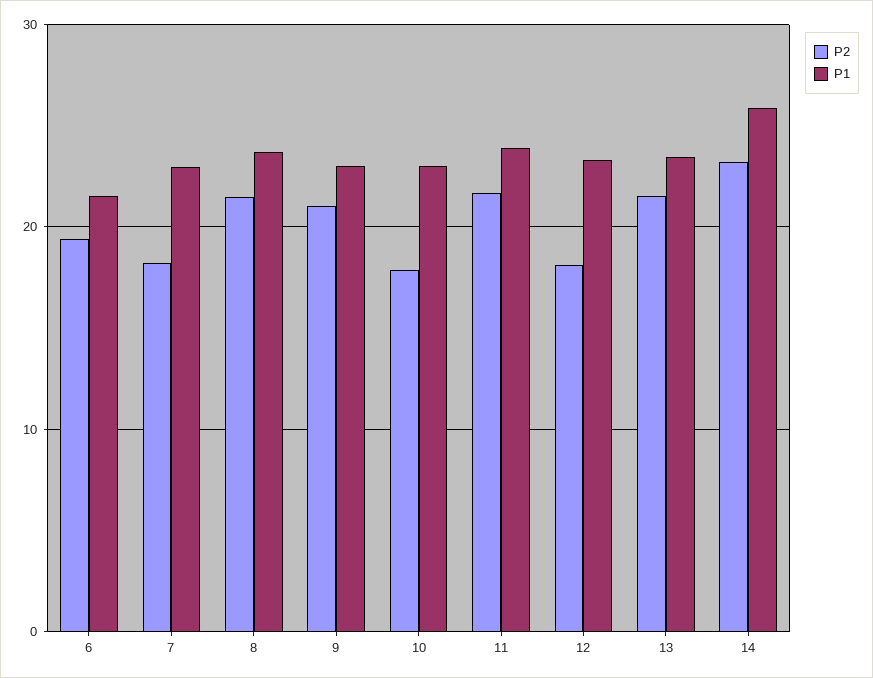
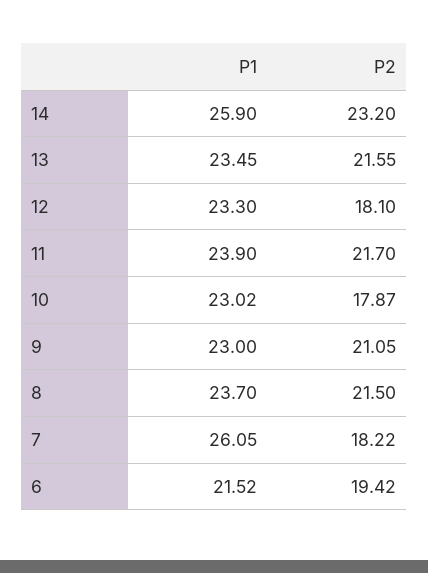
P1, 7: 23 -> 26.05

